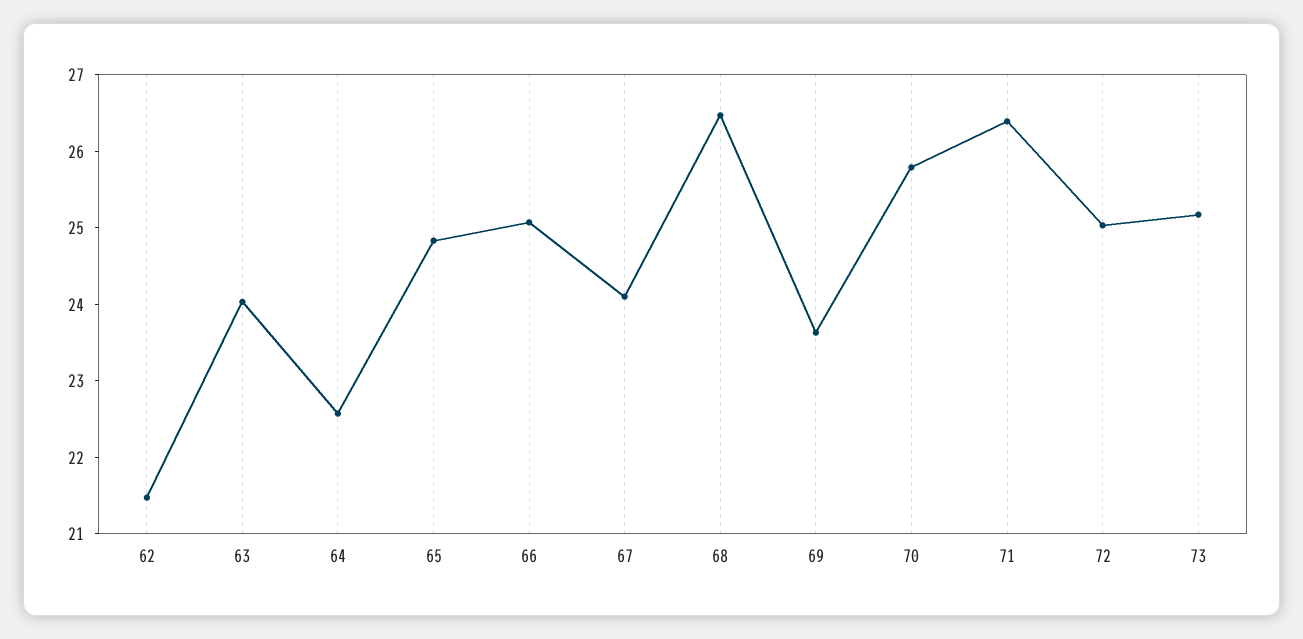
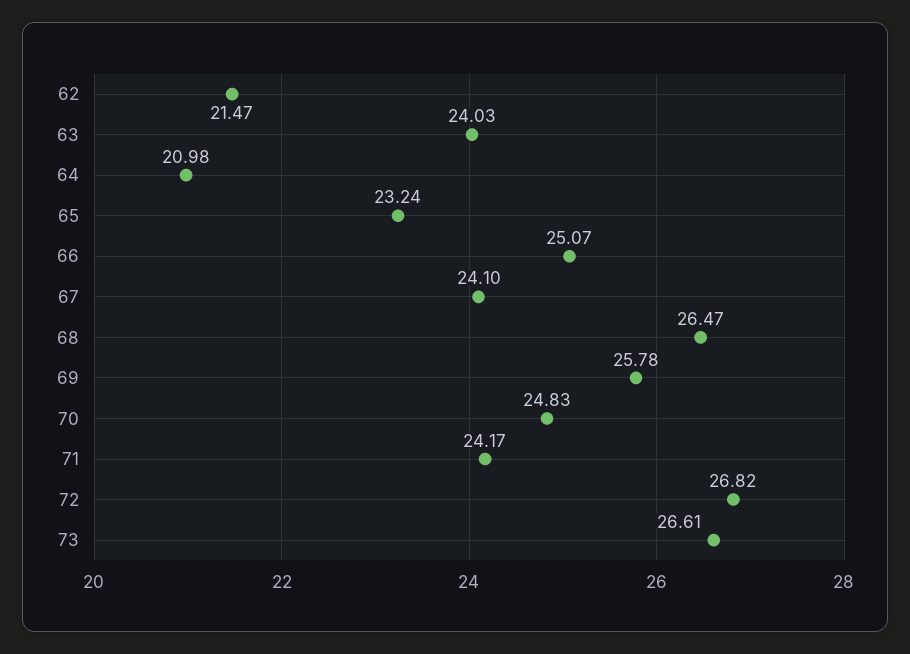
64: 22.6 -> 20.98
65: 24.8 -> 23.24
69: 23.6 -> 25.78
70: 25.8 -> 24.83
71: 26.4 -> 24.17
72: 25 -> 26.82
73: 25.2 -> 26.61

